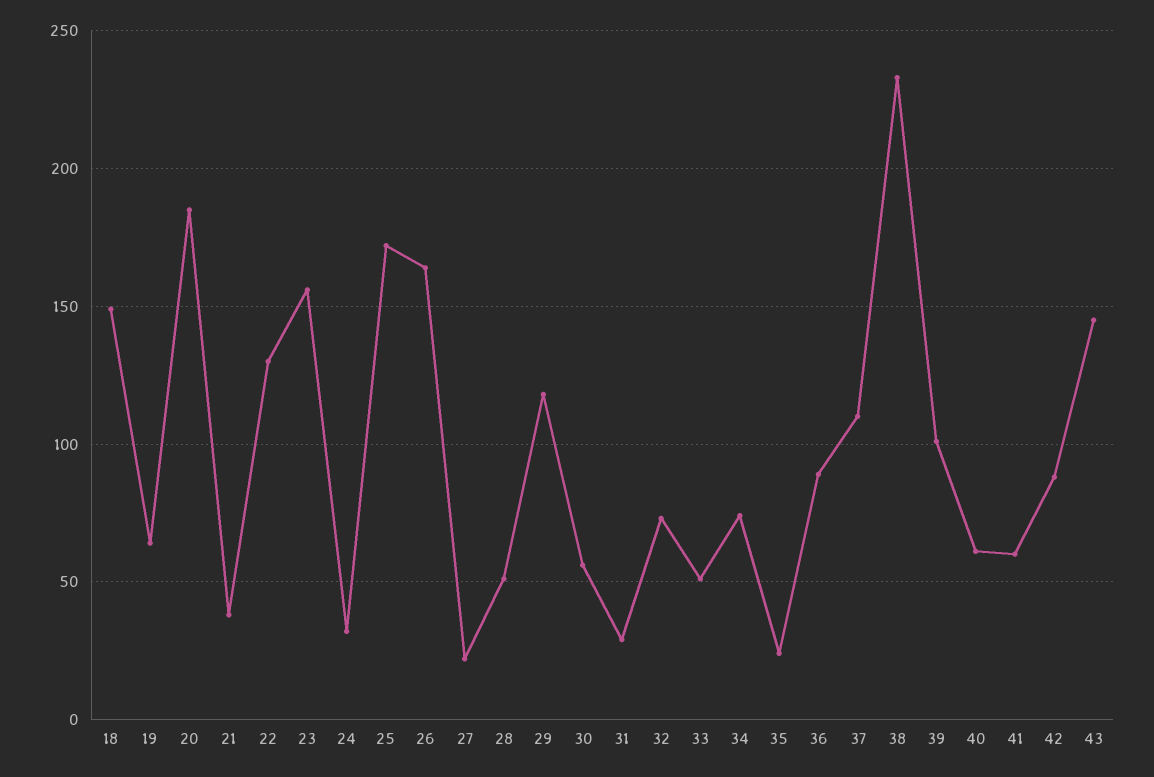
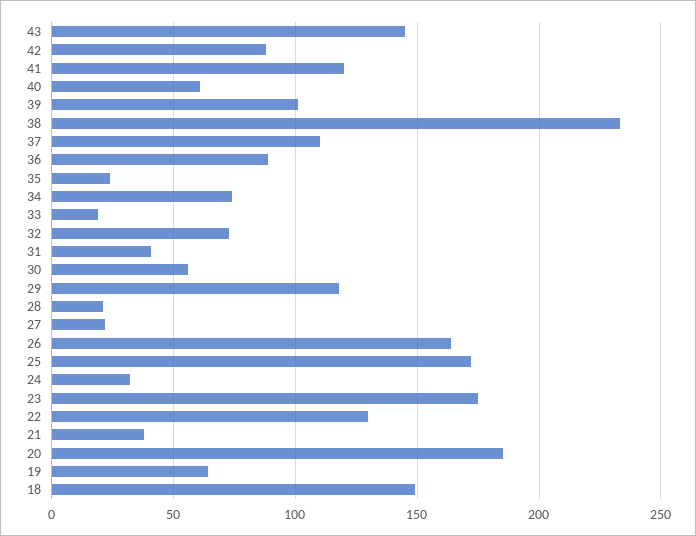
23: 155 -> 175
28: 50 -> 20
31: 30 -> 40
33: 50 -> 20
41: 60 -> 120

